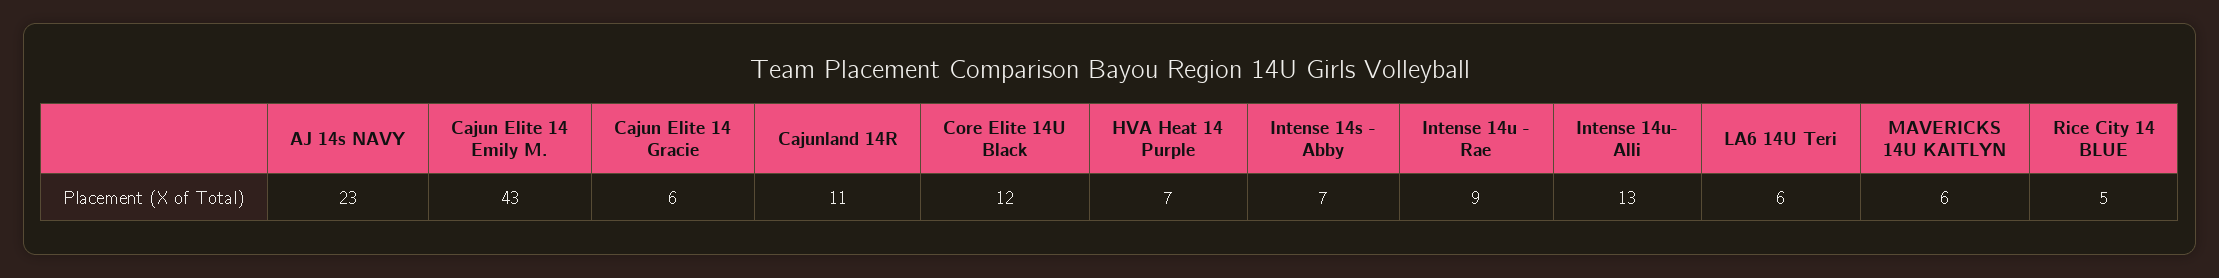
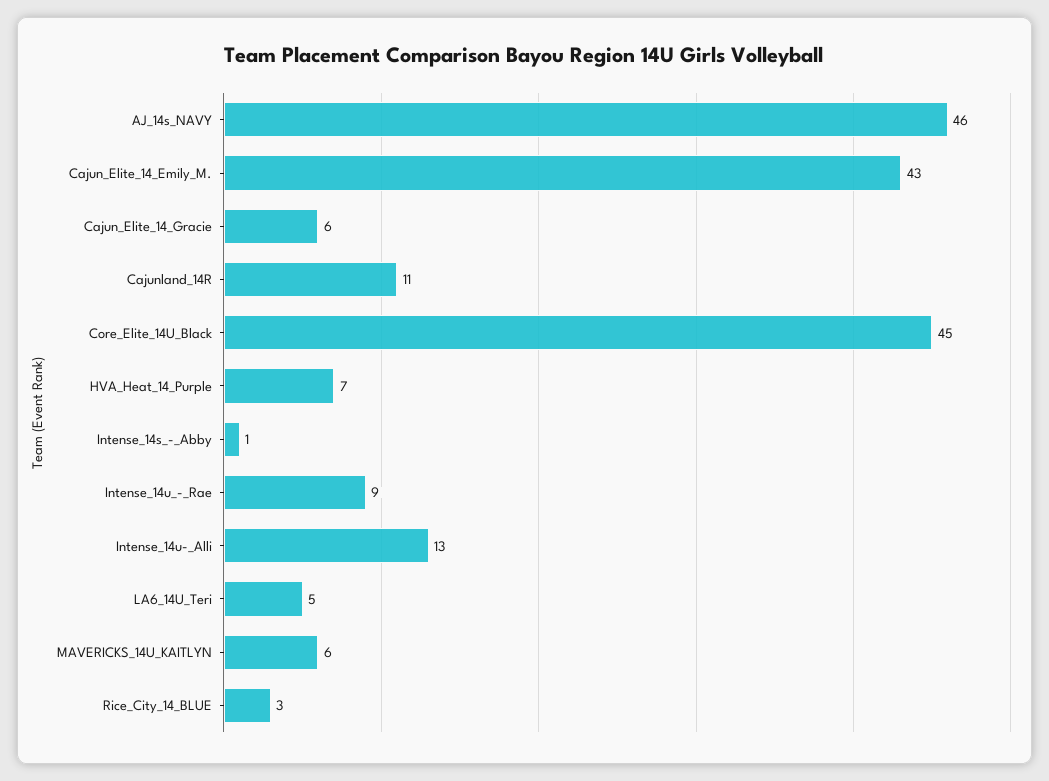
AJ 14s NAVY: 23 -> 46
Core Elite 14U Black: 12 -> 45
Intense 14s - Abby: 7 -> 1
LA6 14U Teri: 6 -> 5
Rice City 14 BLUE: 5 -> 3

